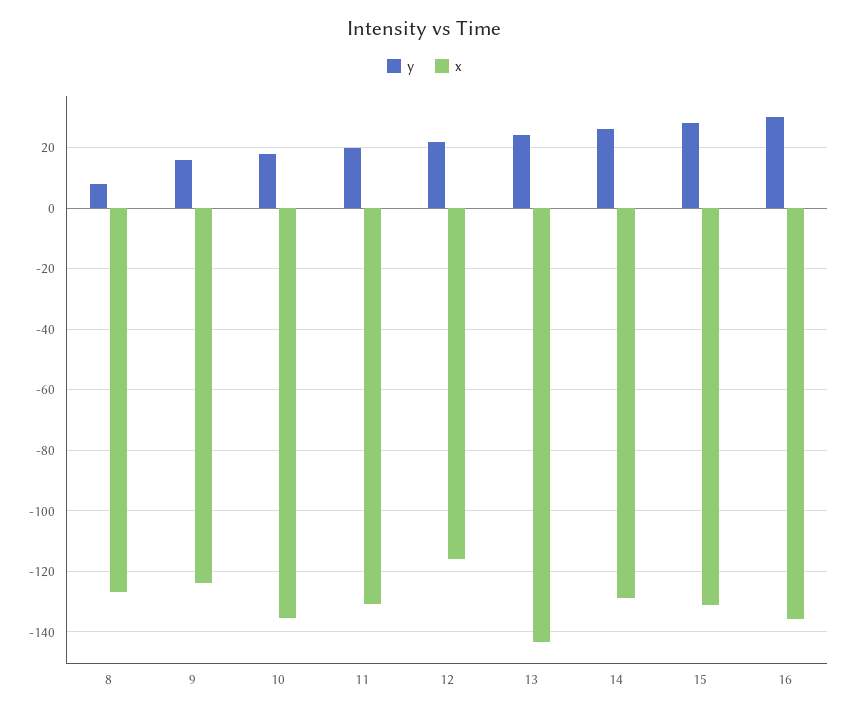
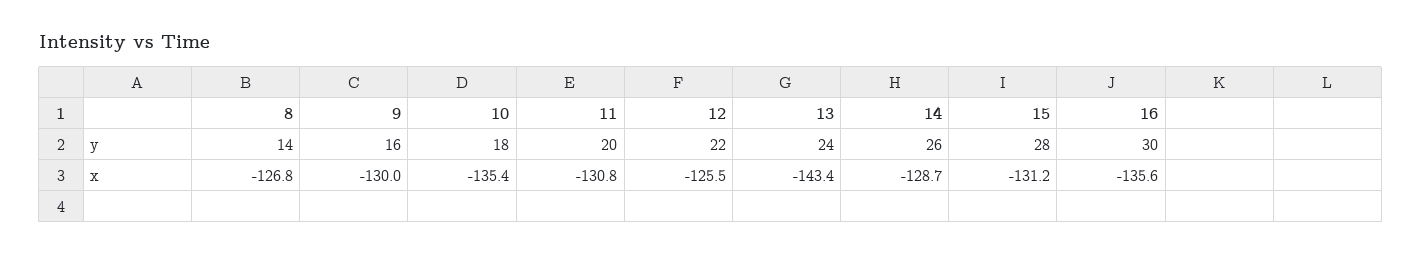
y, 8: 8 -> 14
x, 9: -124 -> -130
x, 12: -116 -> -125.5

